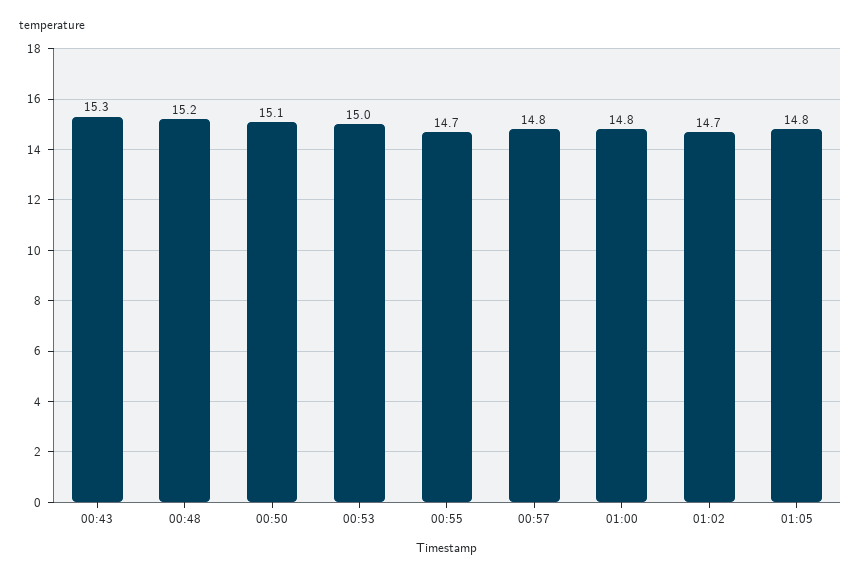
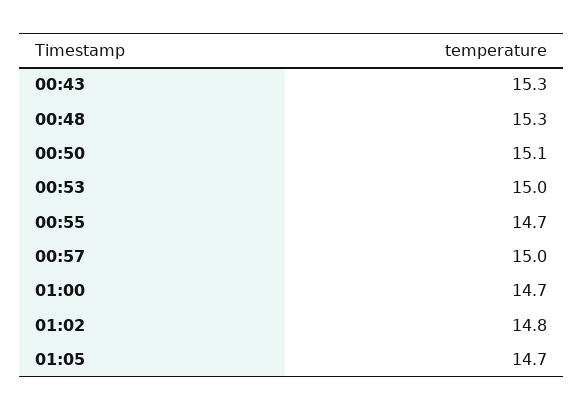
00:48: 15.2 -> 15.3
00:57: 14.8 -> 15
01:00: 14.8 -> 14.7
01:02: 14.7 -> 14.8
01:05: 14.8 -> 14.7

